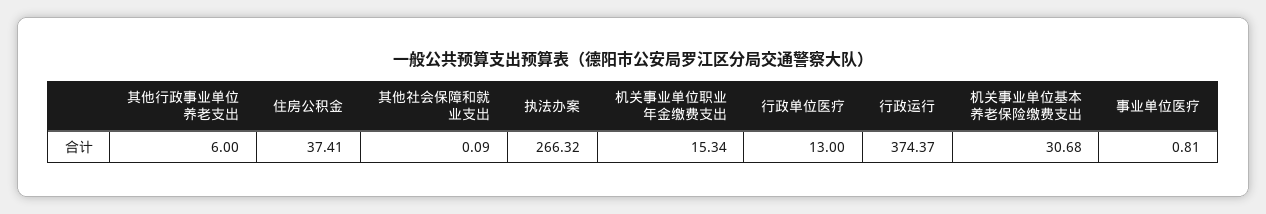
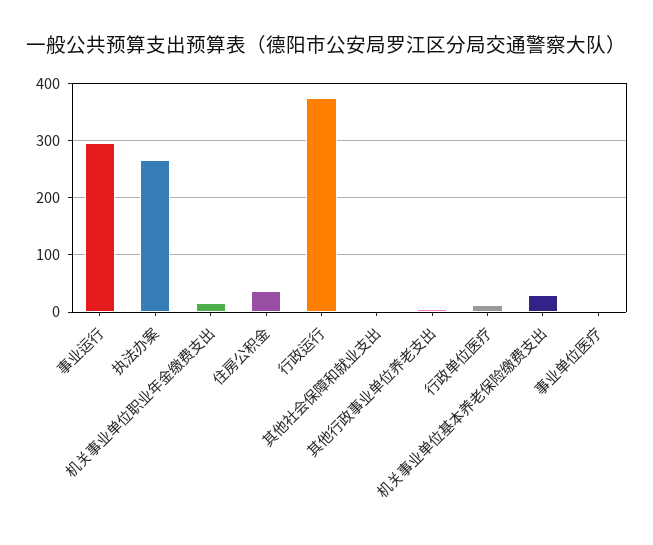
事业运行: none -> 300

